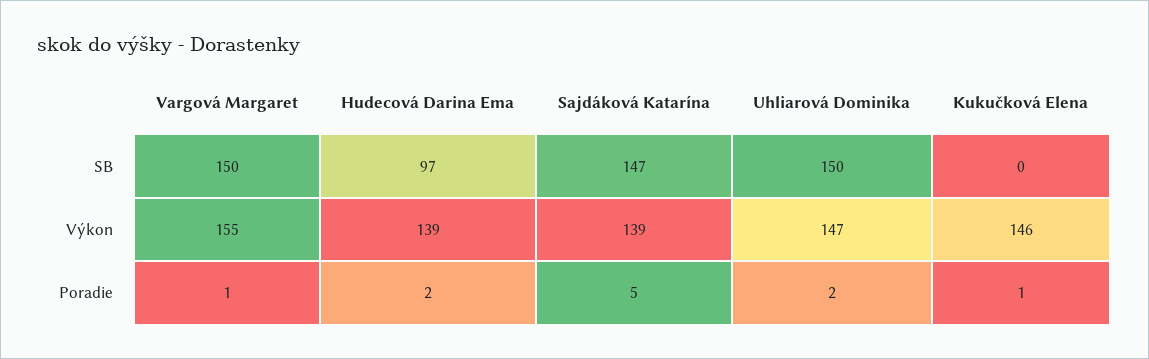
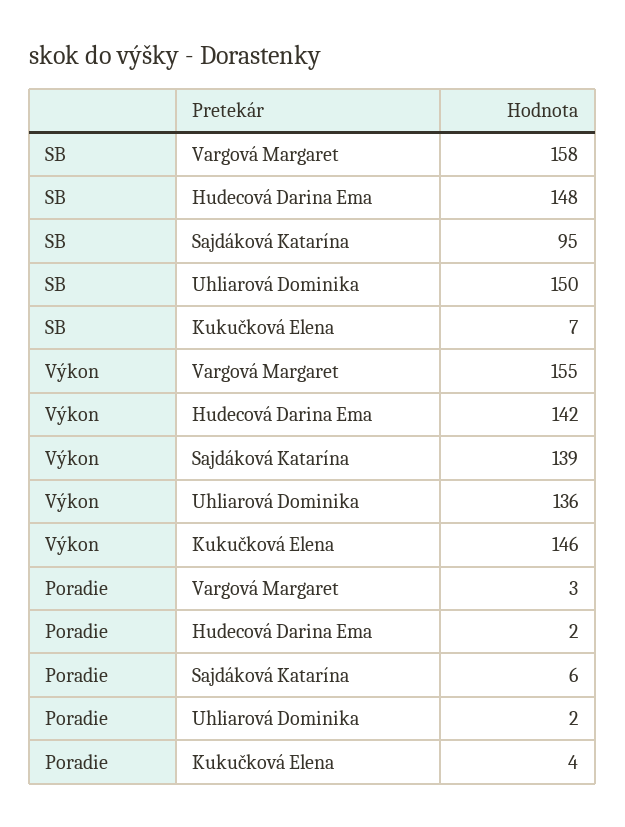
Vargová Margaret, SB: 150 -> 158
Hudecová Darina Ema, SB: 97 -> 148
Sajdáková Katarína, SB: 147 -> 95
Kukučková Elena, SB: 0 -> 7
Hudecová Darina Ema, Výkon: 139 -> 142
Uhliarová Dominika, Výkon: 147 -> 136
Vargová Margaret, Poradie: 1 -> 3
Sajdáková Katarína, Poradie: 5 -> 6
Kukučková Elena, Poradie: 1 -> 4

